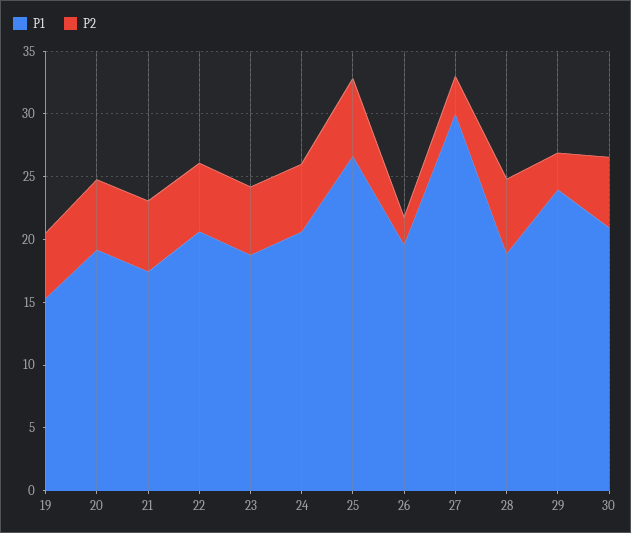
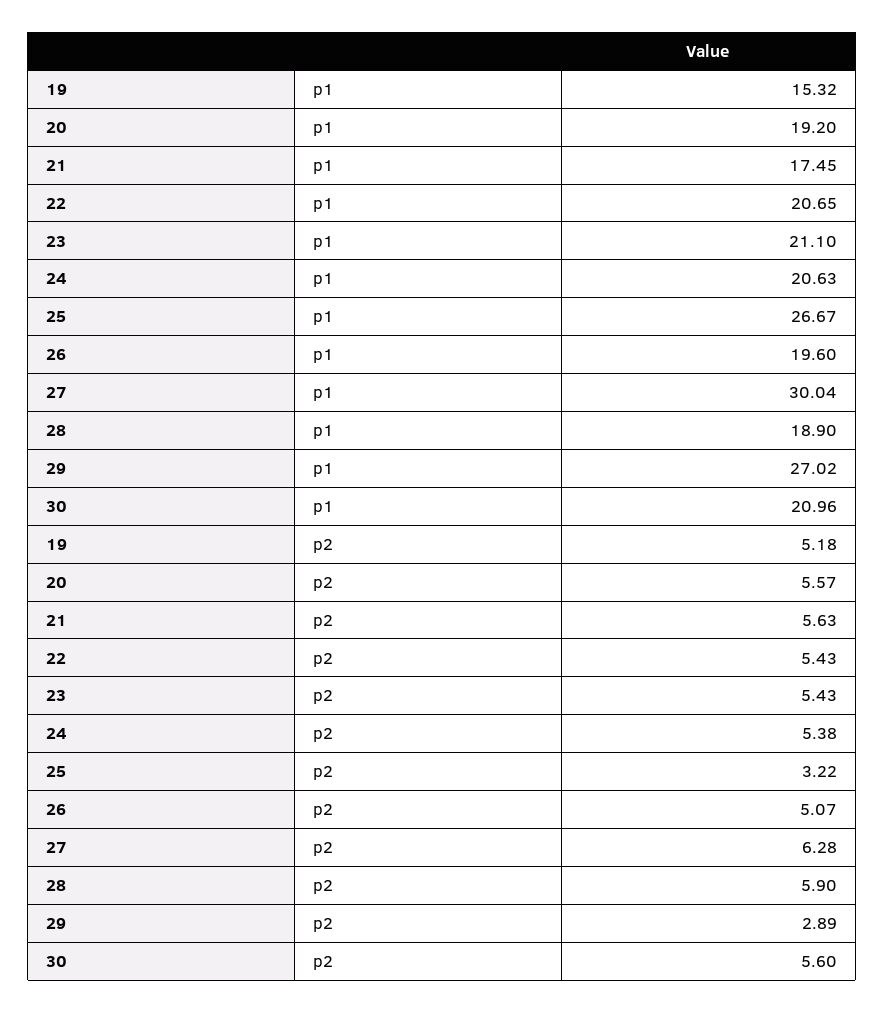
P1, 23: 19 -> 21.1
P2, 25: 6 -> 3.22
P2, 26: 2 -> 5.07
P2, 27: 3 -> 6.28
P1, 29: 24 -> 27.02

